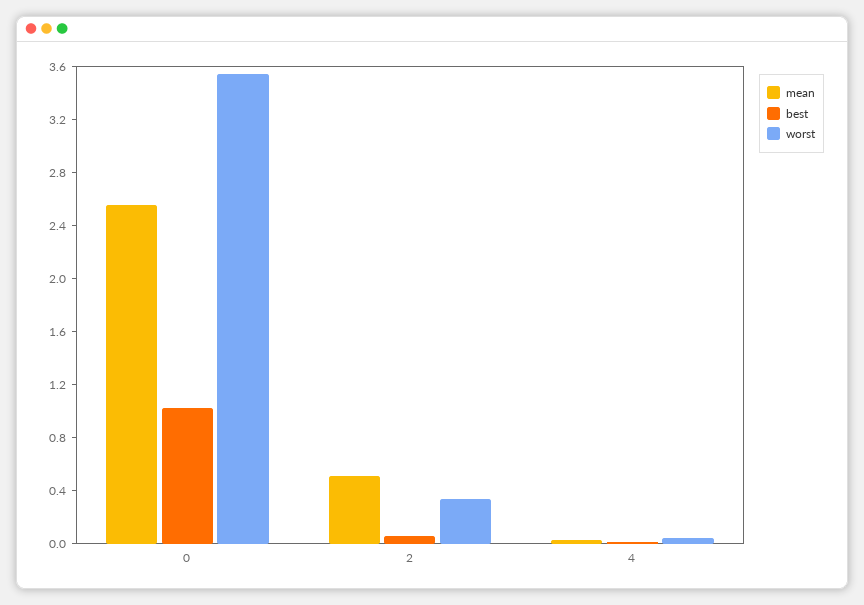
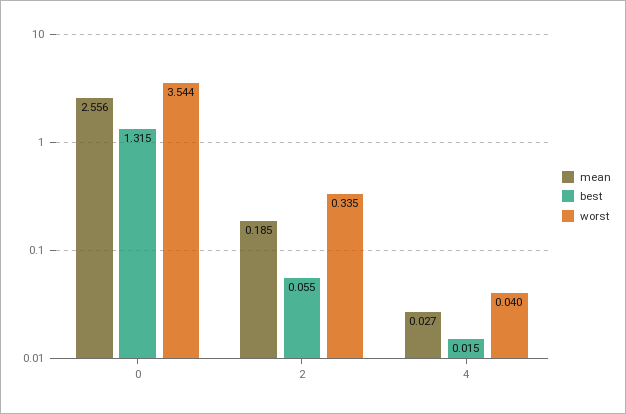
best, 0: 1 -> 1.315
mean, 2: 0.5 -> 0.185

